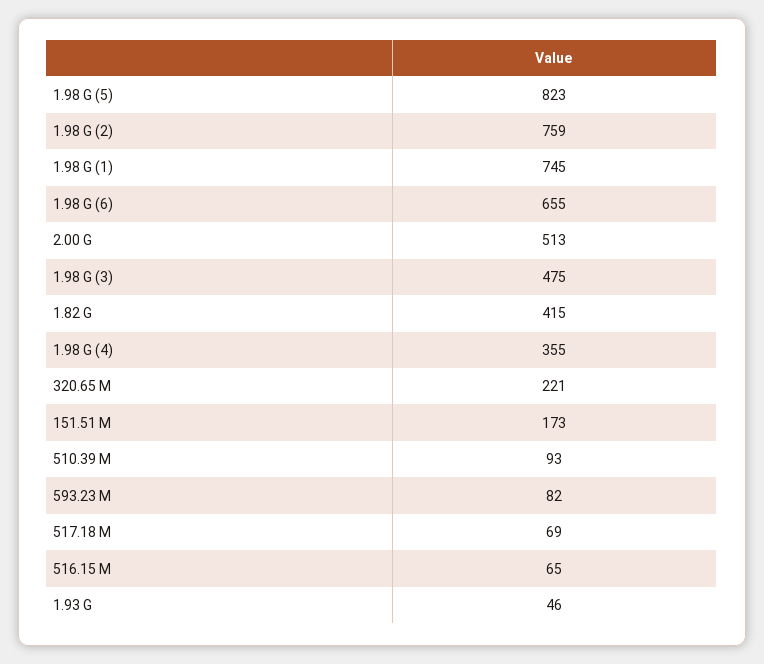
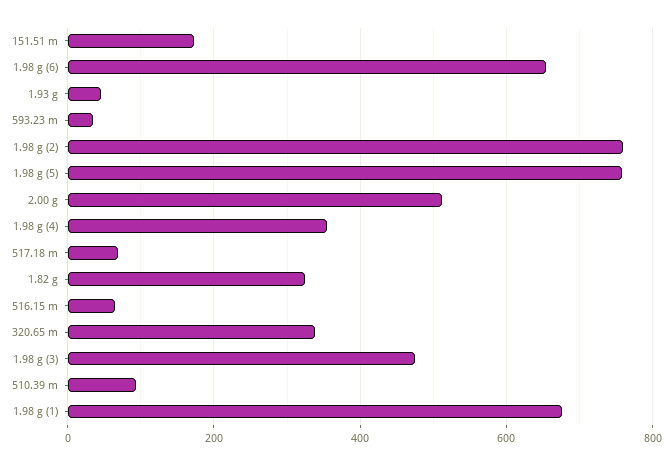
1.98 G (5): 823 -> 760
1.98 G (1): 745 -> 680
1.82 G: 415 -> 320
320.65 M: 221 -> 340
593.23 M: 82 -> 40

